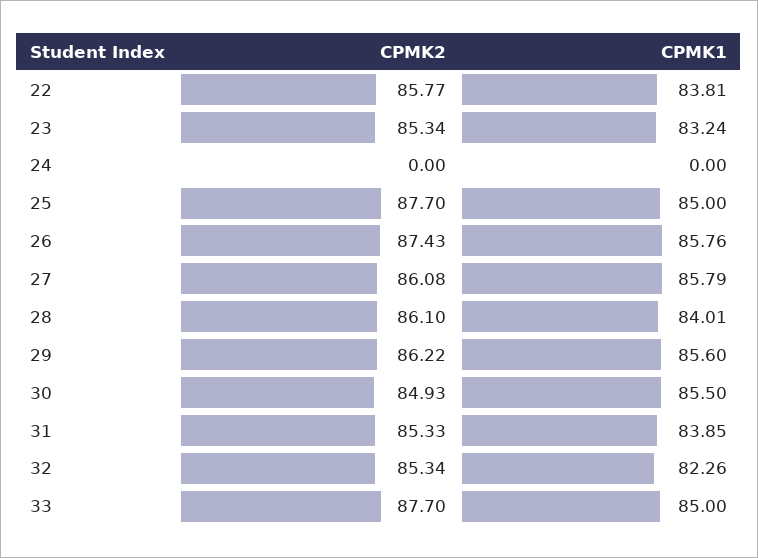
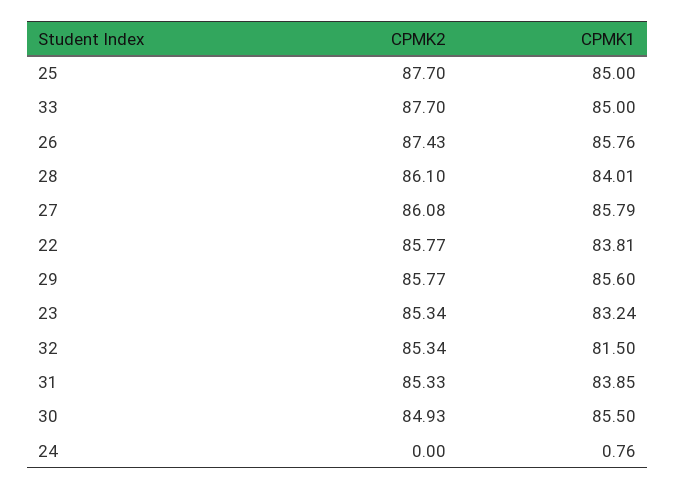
CPMK1, 24: 0 -> 0.76
CPMK2, 29: 86.22 -> 85.77
CPMK1, 32: 82.26 -> 81.5

